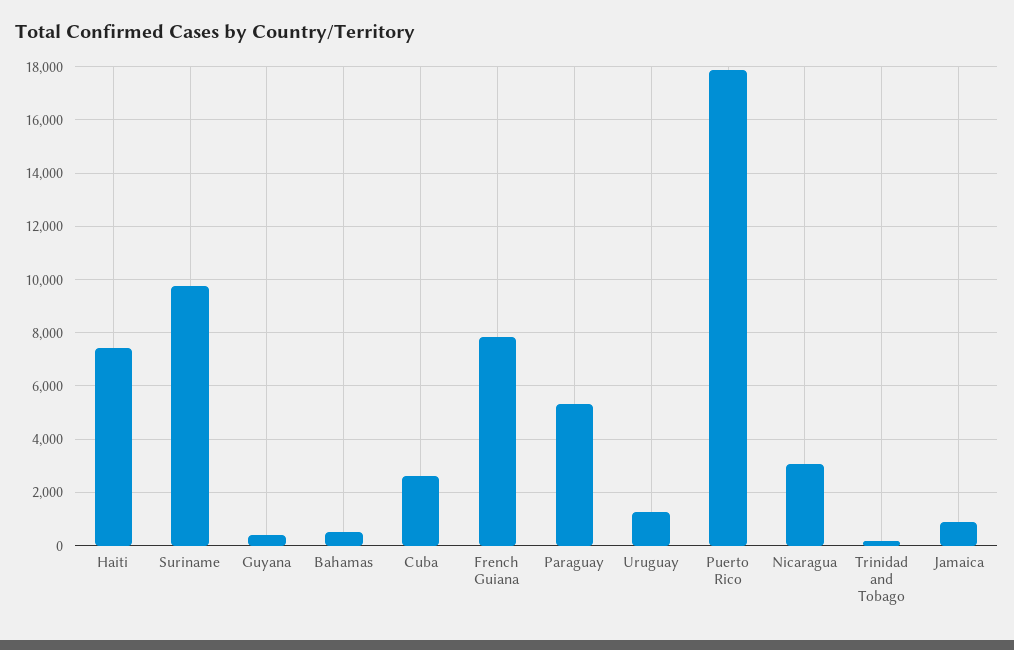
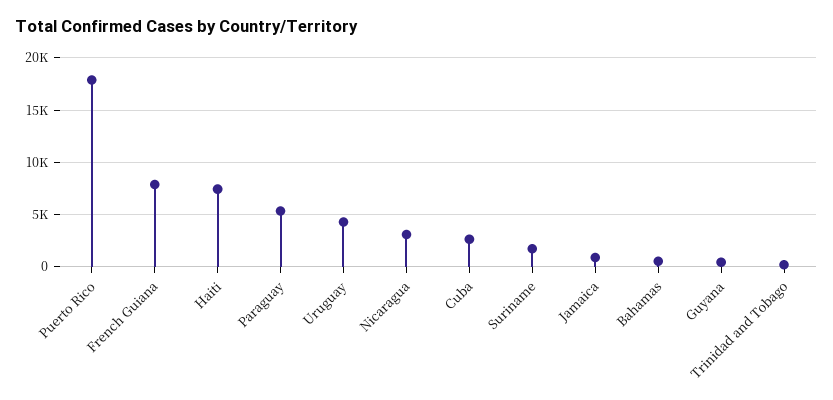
Suriname: 9750 -> 2000
Uruguay: 1250 -> 4000

